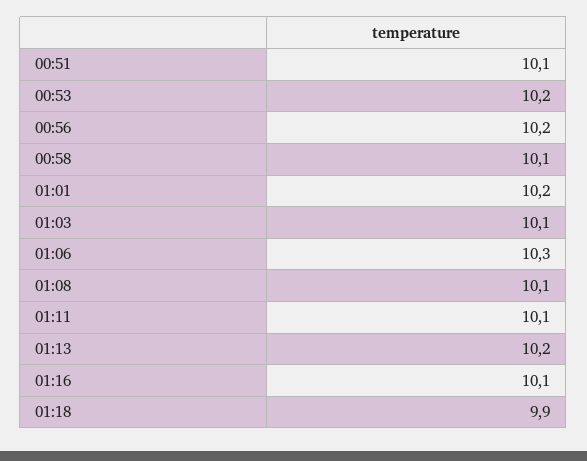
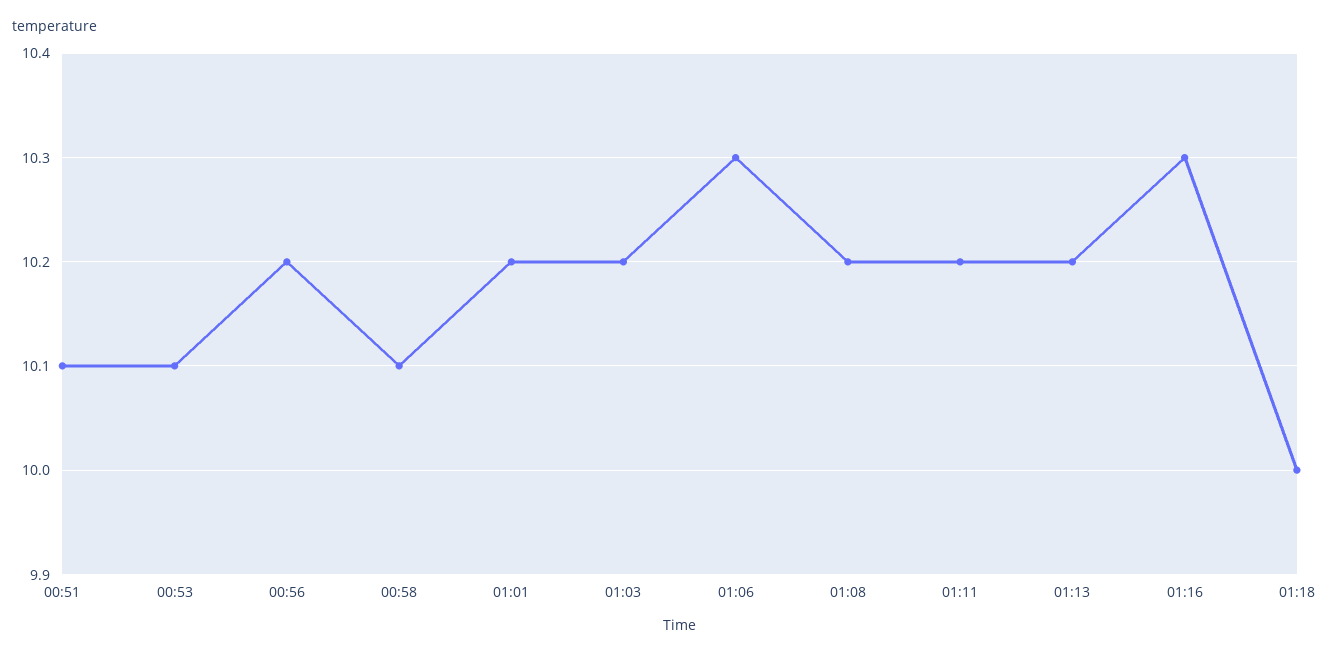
00:53: 10.2 -> 10.1
01:03: 10.1 -> 10.2
01:08: 10.1 -> 10.2
01:11: 10.1 -> 10.2
01:16: 10.1 -> 10.3
01:18: 9.9 -> 10

